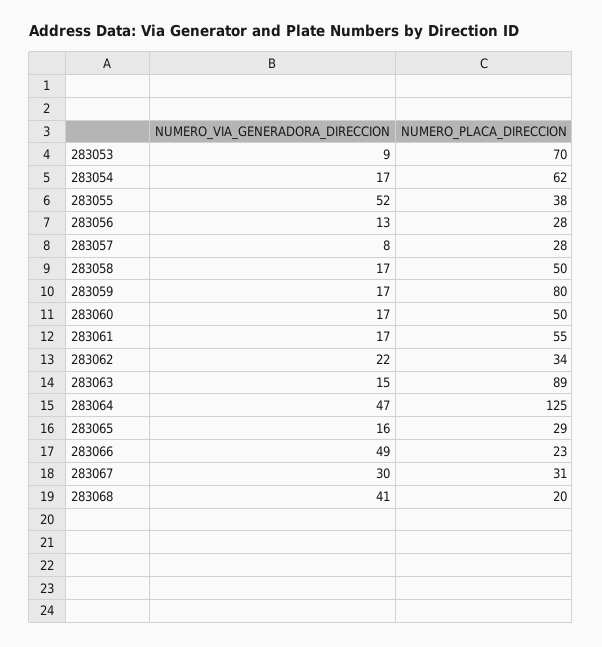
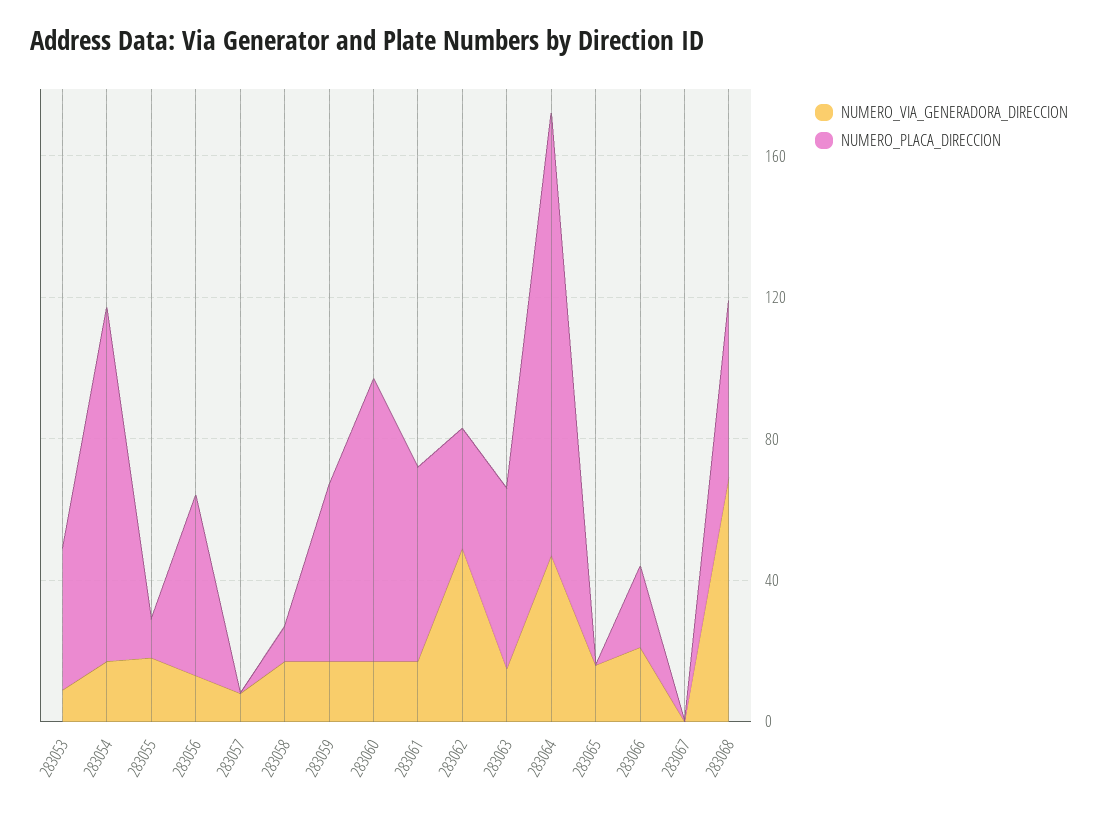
NUMERO_PLACA_DIRECCION, 283053: 70 -> 40
NUMERO_PLACA_DIRECCION, 283054: 62 -> 100
NUMERO_VIA_GENERADORA_DIRECCION, 283055: 52 -> 20
NUMERO_PLACA_DIRECCION, 283055: 38 -> 10
NUMERO_PLACA_DIRECCION, 283056: 28 -> 50
NUMERO_PLACA_DIRECCION, 283057: 28 -> 0
NUMERO_PLACA_DIRECCION, 283058: 50 -> 10
NUMERO_PLACA_DIRECCION, 283059: 80 -> 50
NUMERO_PLACA_DIRECCION, 283060: 50 -> 80
NUMERO_VIA_GENERADORA_DIRECCION, 283062: 22 -> 50
NUMERO_PLACA_DIRECCION, 283063: 89 -> 50
NUMERO_PLACA_DIRECCION, 283065: 29 -> 0
NUMERO_VIA_GENERADORA_DIRECCION, 283066: 49 -> 20
NUMERO_VIA_GENERADORA_DIRECCION, 283067: 30 -> 0
NUMERO_PLACA_DIRECCION, 283067: 31 -> 0
NUMERO_VIA_GENERADORA_DIRECCION, 283068: 41 -> 70
NUMERO_PLACA_DIRECCION, 283068: 20 -> 50

